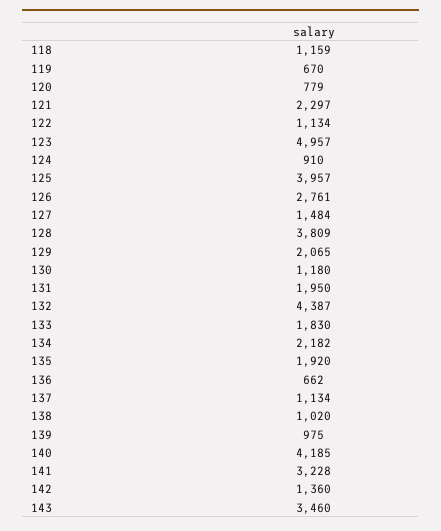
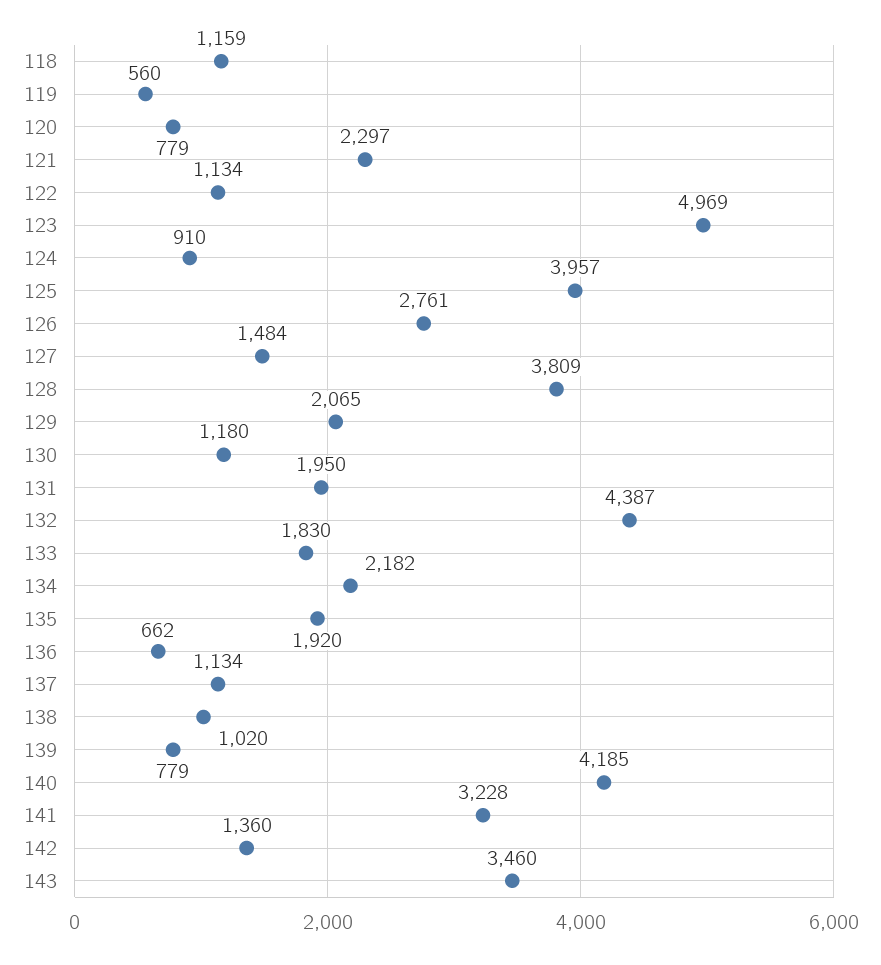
119: 670 -> 560
123: 4957 -> 4969
139: 975 -> 779

